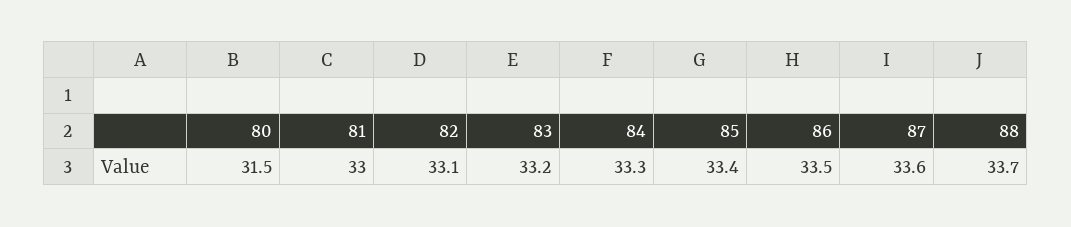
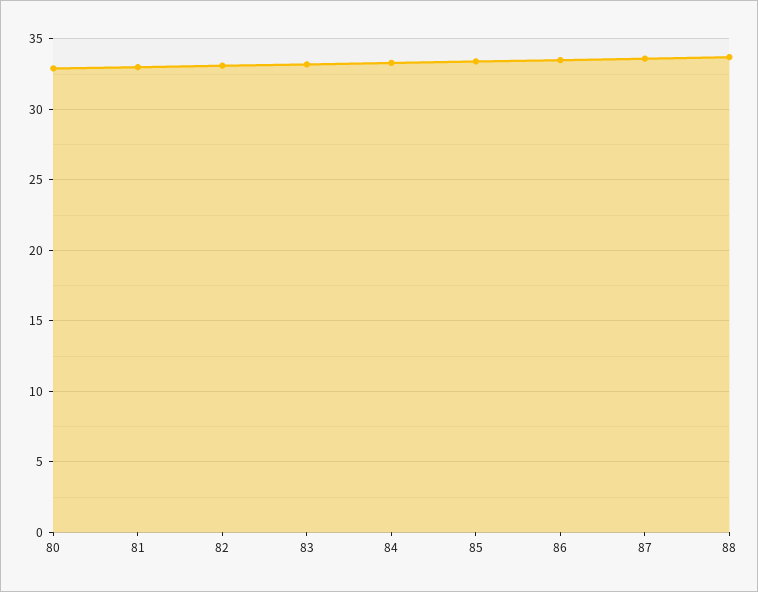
80: 31.5 -> 33

